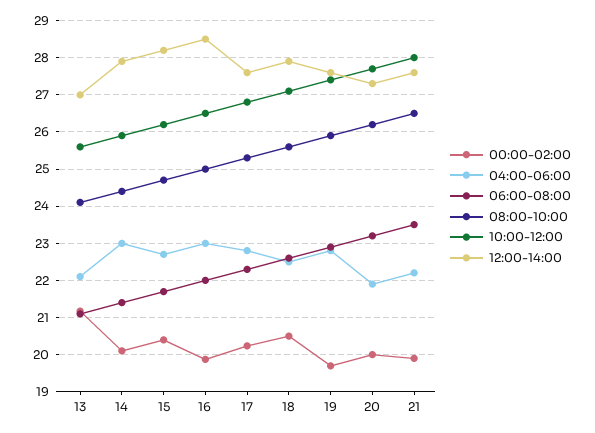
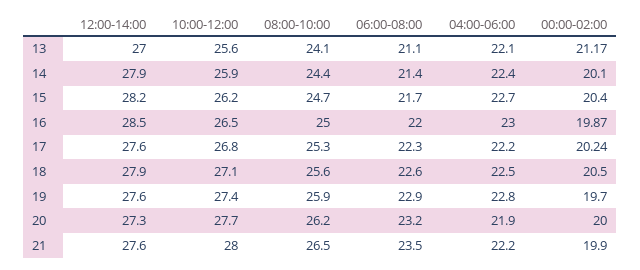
04:00-06:00, 14: 23 -> 22.4
04:00-06:00, 17: 22.8 -> 22.2

